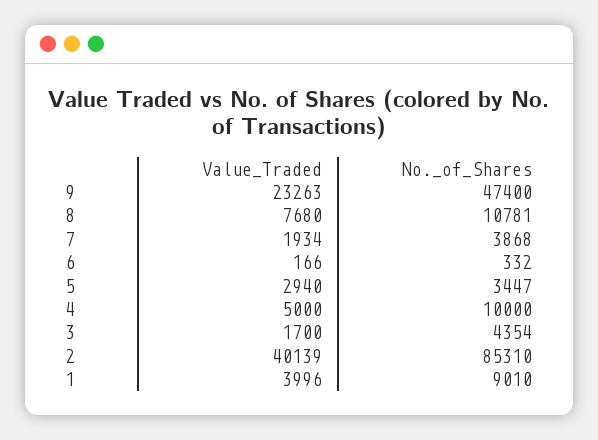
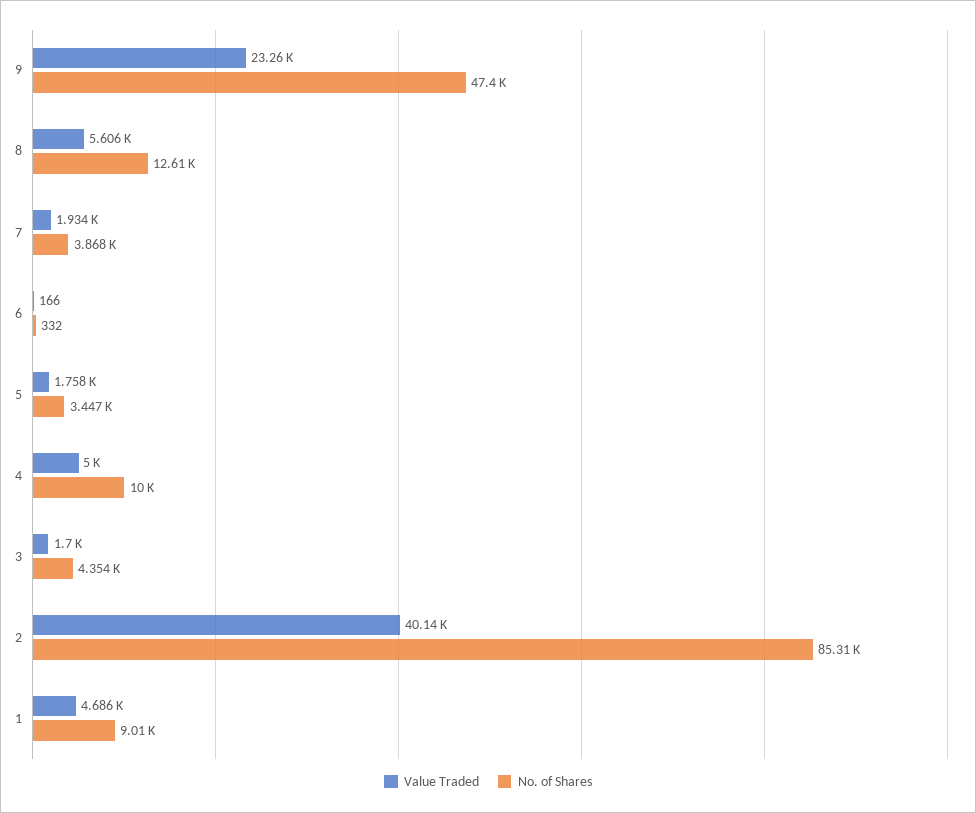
Value_Traded, 8: 7680 -> 5606
No._of_Shares, 8: 10781 -> 12610
Value_Traded, 5: 2940 -> 1758
Value_Traded, 1: 3996 -> 4686

